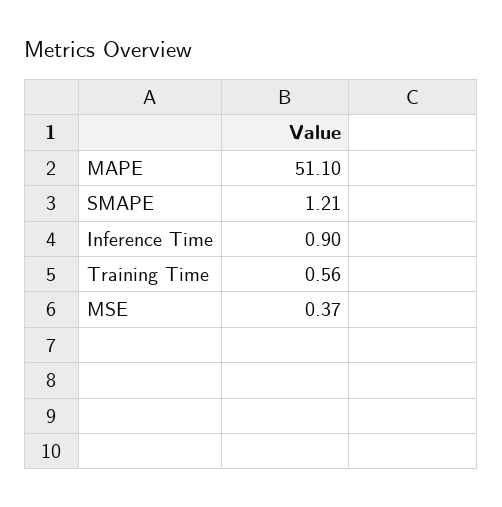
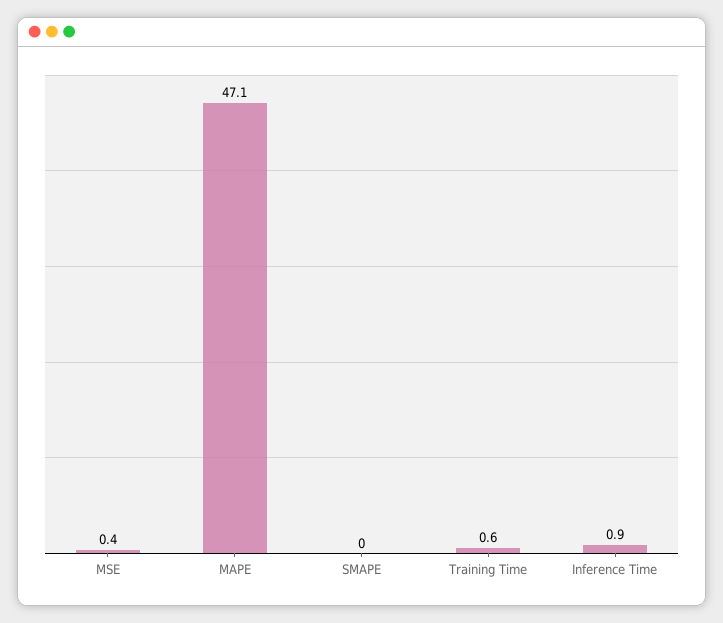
MAPE: 51.1 -> 47.1
SMAPE: 1.21 -> 0

